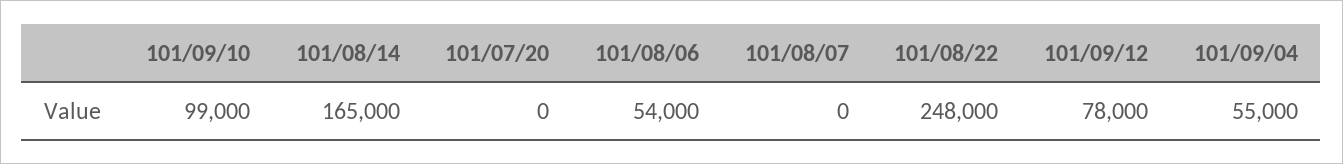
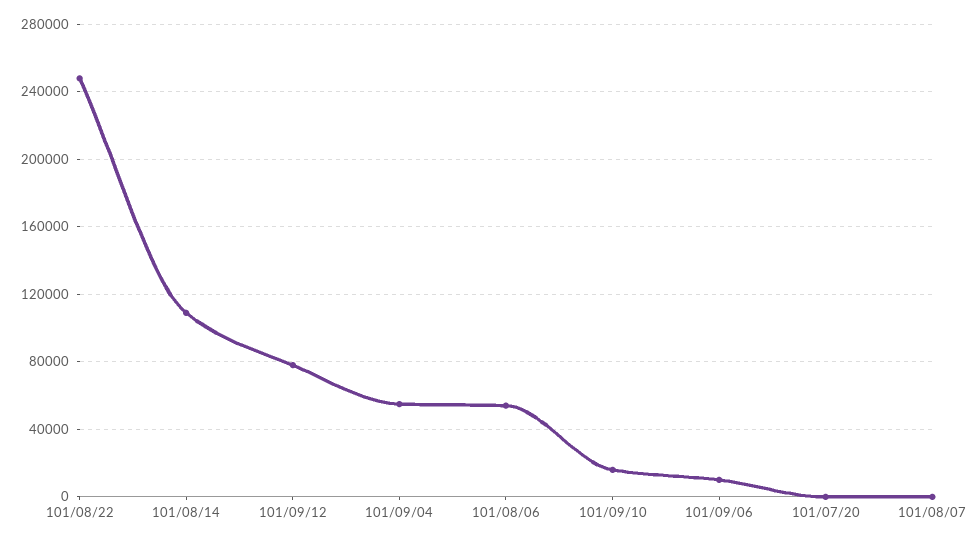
101/09/10: 99000 -> 15000
101/08/14: 165000 -> 110000
101/09/06: none -> 10000

